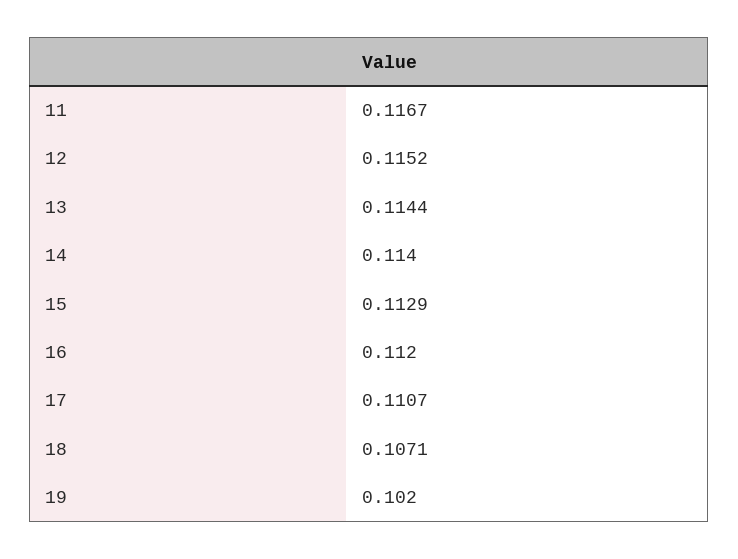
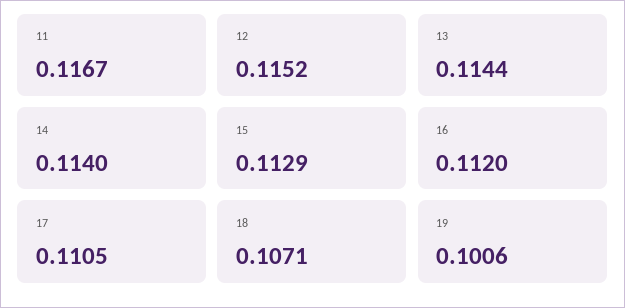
17: 0.1107 -> 0.1105
19: 0.102 -> 0.1006

